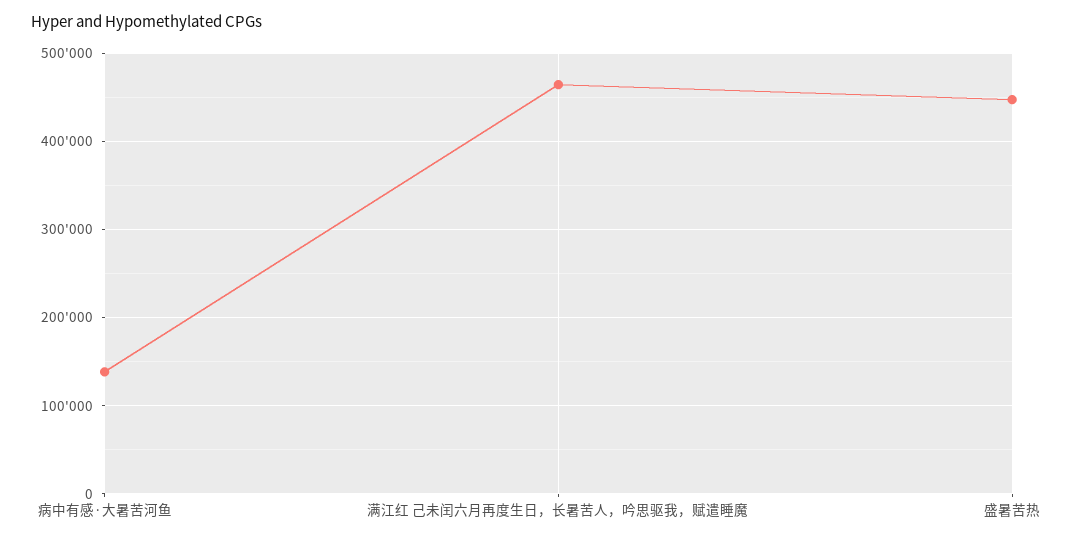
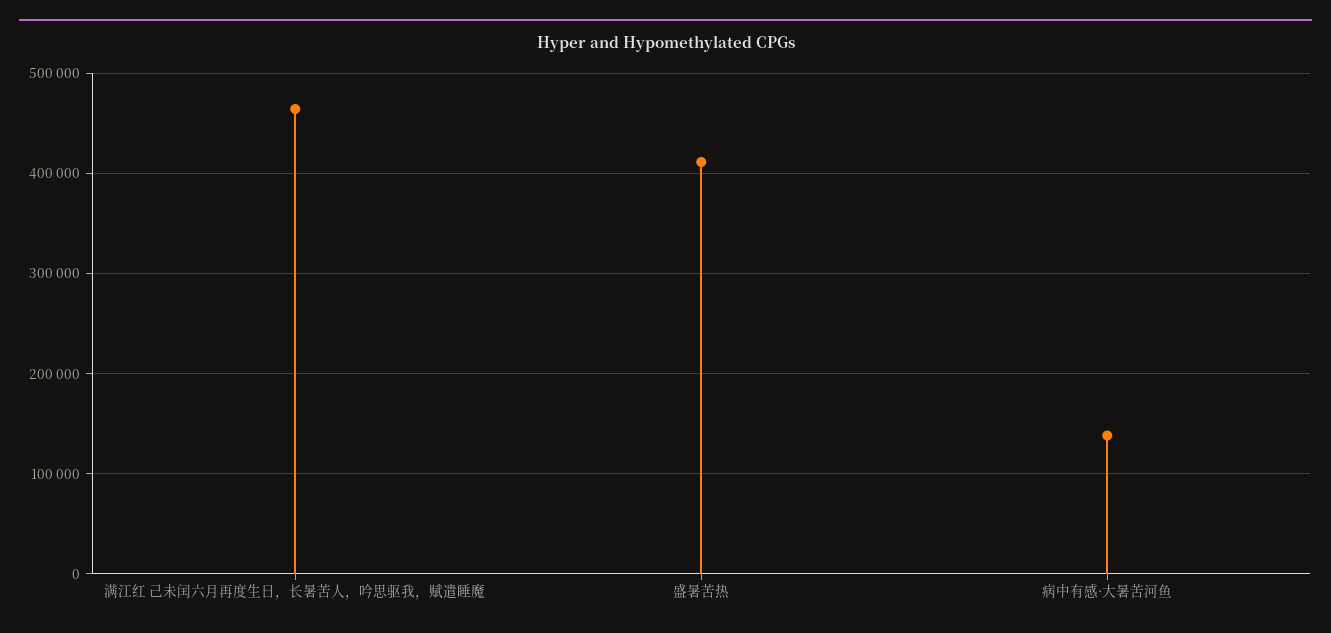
盛暑苦热: 450000 -> 410000

